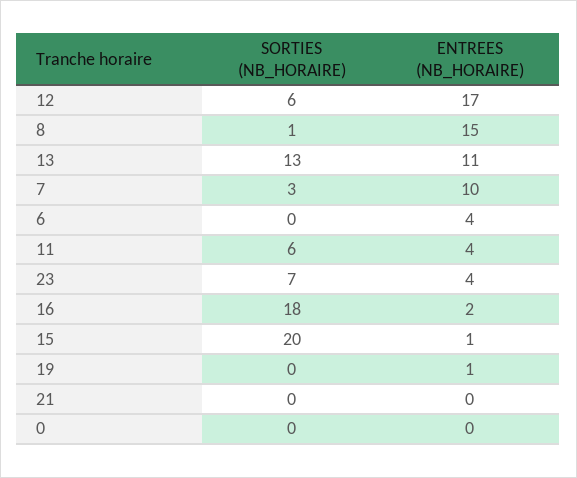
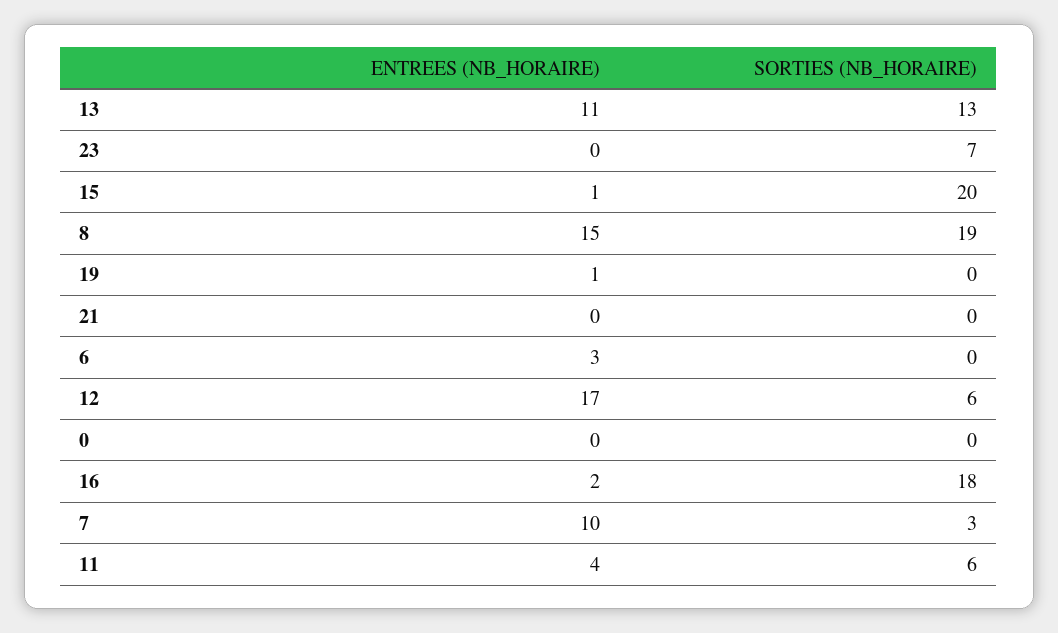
SORTIES (NB_HORAIRE), 8: 1 -> 19
ENTREES (NB_HORAIRE), 6: 4 -> 3
ENTREES (NB_HORAIRE), 23: 4 -> 0

